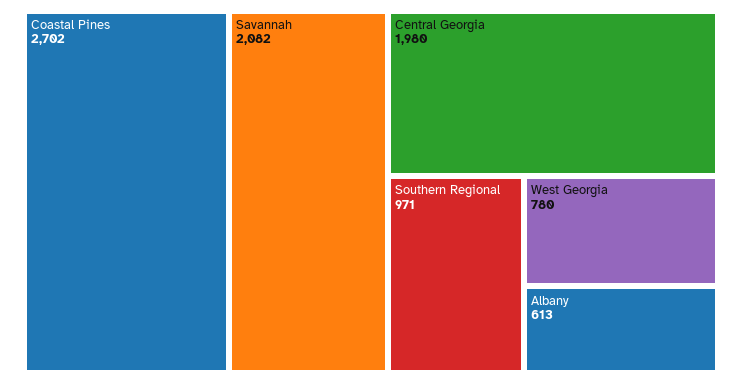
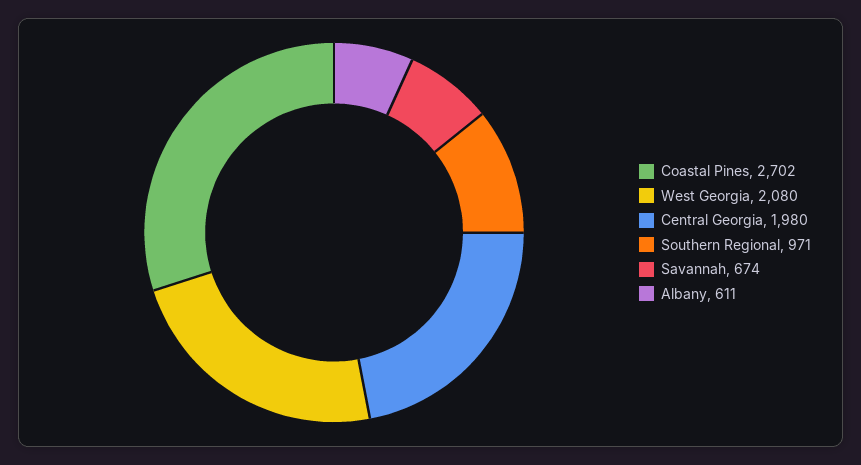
Savannah: 2082 -> 674
West Georgia: 780 -> 2080
Albany: 613 -> 611

